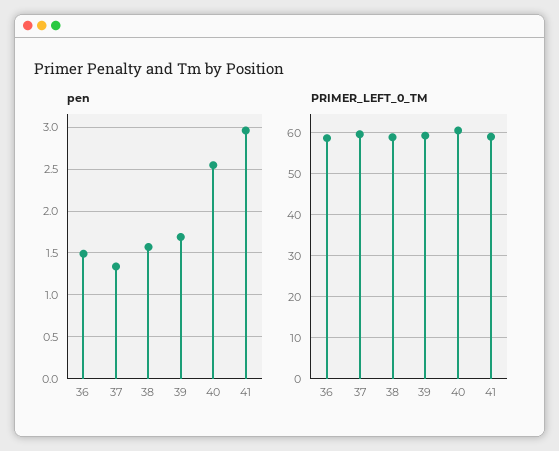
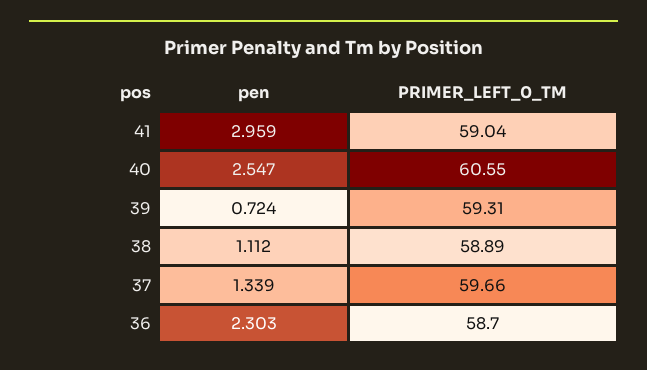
pen, 36: 1.5 -> 2.303
pen, 38: 1.6 -> 1.112
pen, 39: 1.7 -> 0.724

